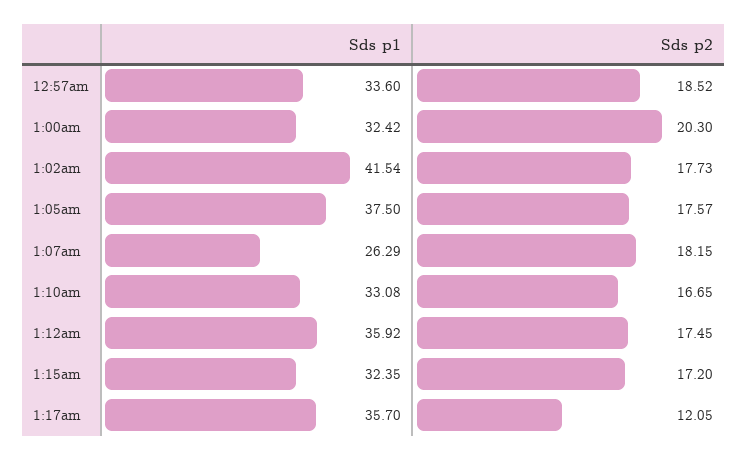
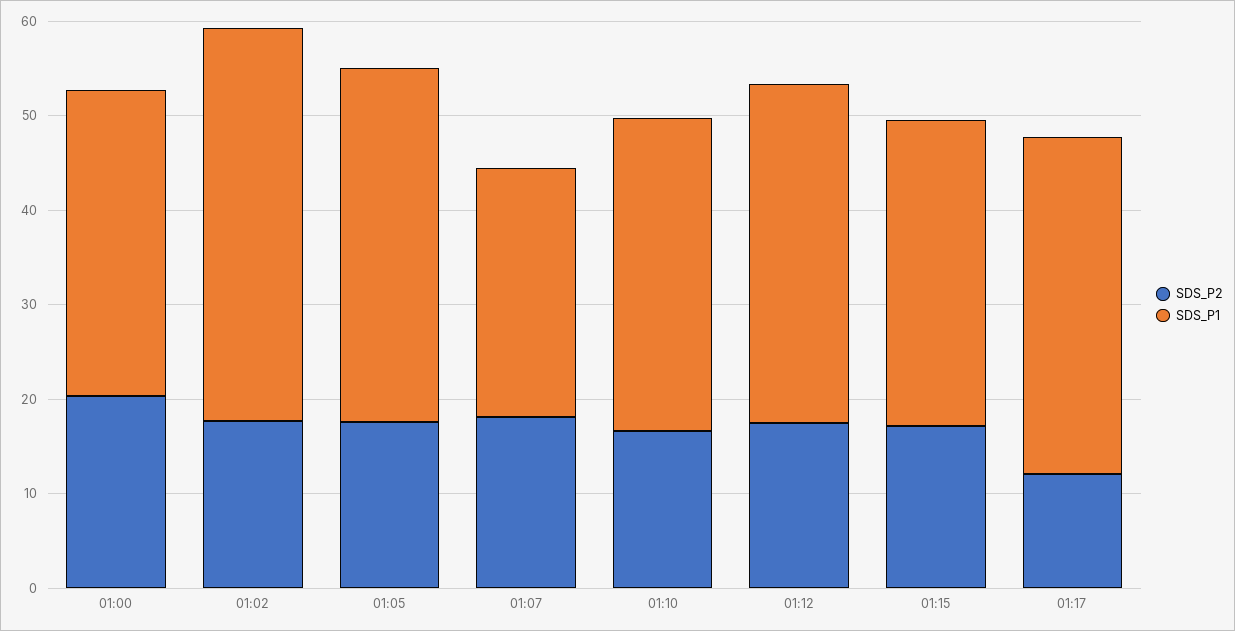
Sds p1, 12:57am: 33.6 -> none
Sds p2, 12:57am: 18.52 -> none

